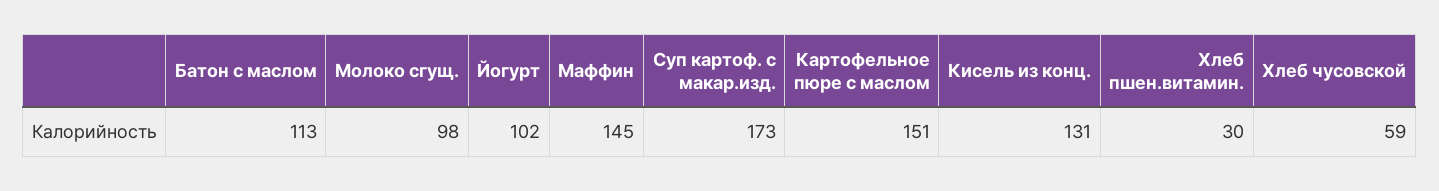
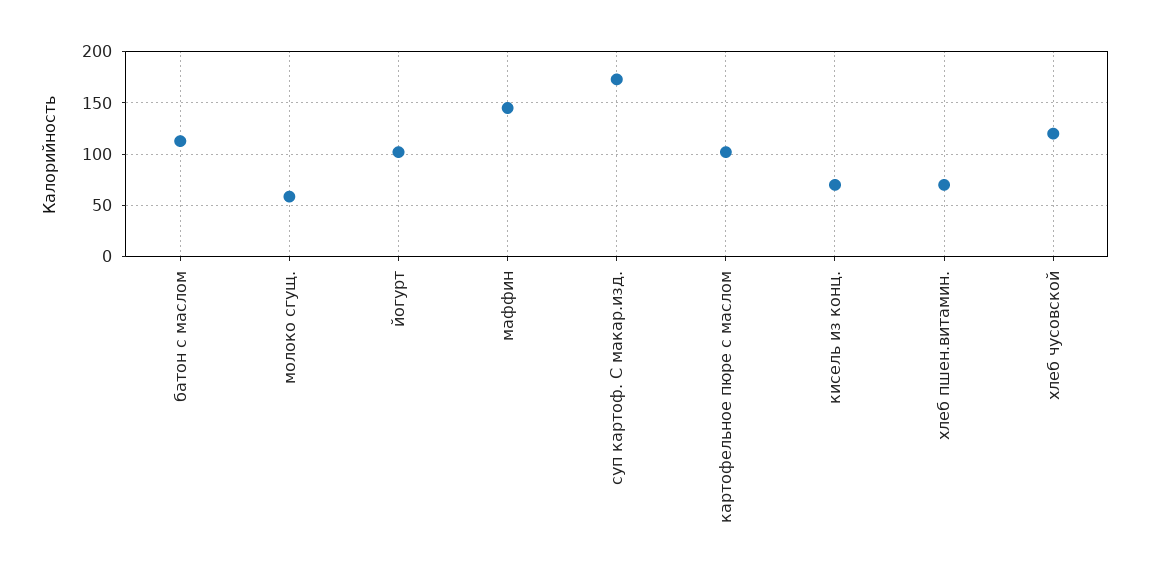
Молоко сгущ.: 98 -> 60
Картофельное пюре с маслом: 151 -> 100
Кисель из конц.: 131 -> 70
Хлеб пшен.витамин.: 30 -> 70
Хлеб чусовской: 59 -> 120

